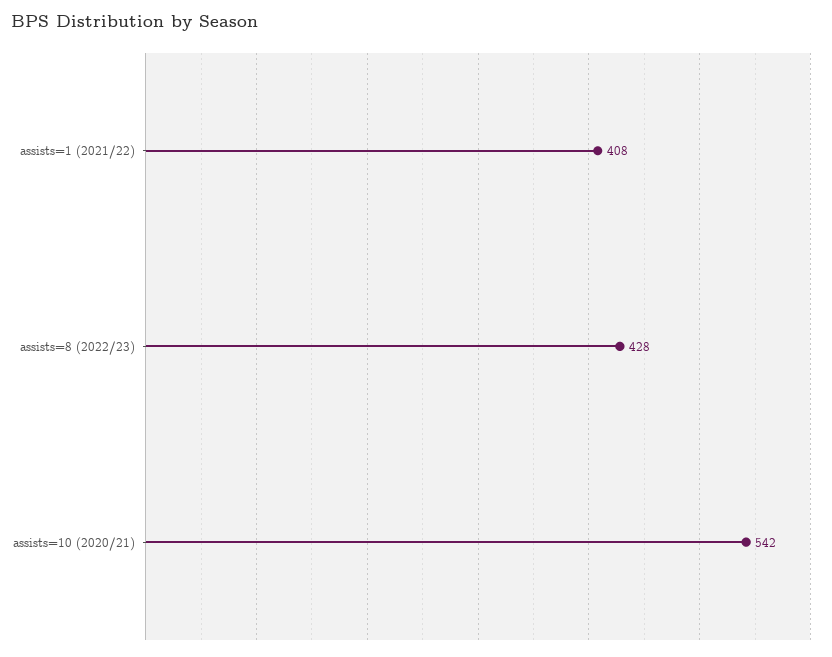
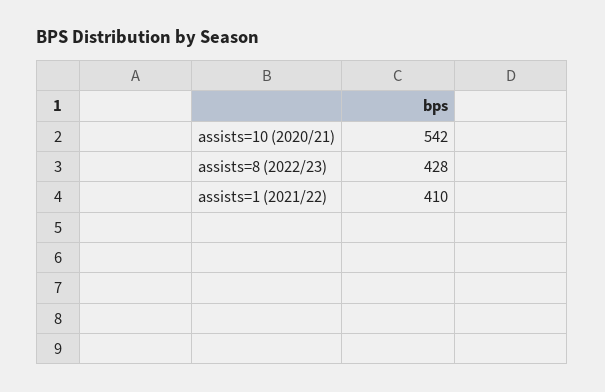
assists=1 (2021/22): 408 -> 410

